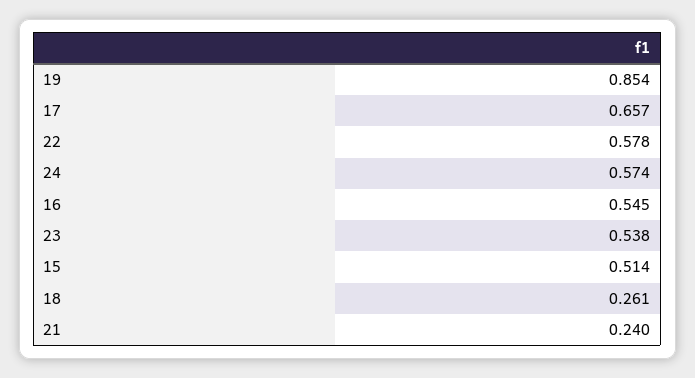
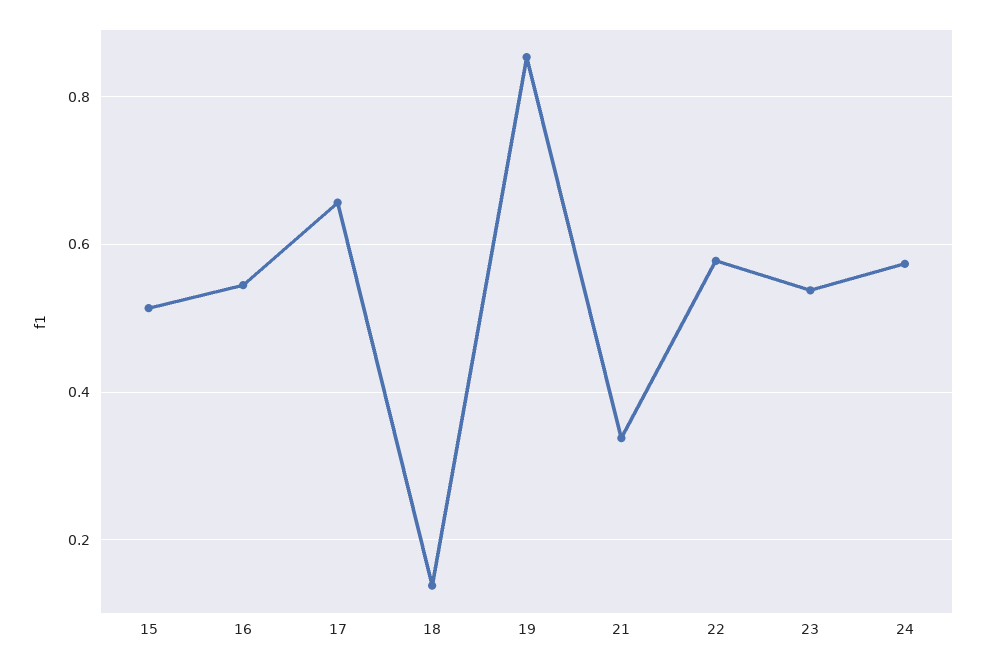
18: 0.261 -> 0.14
21: 0.24 -> 0.34

